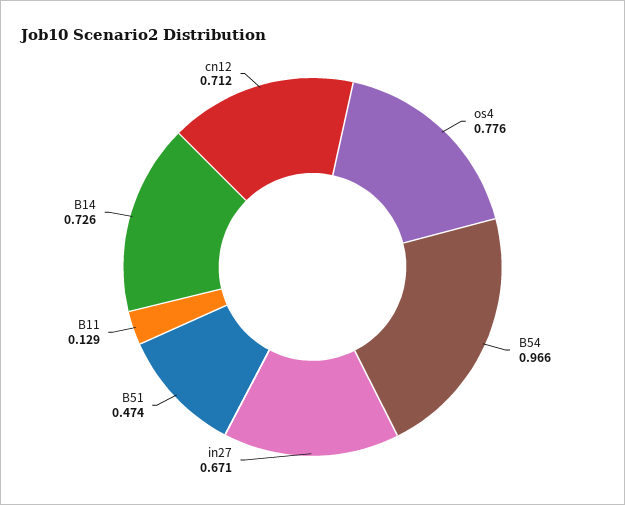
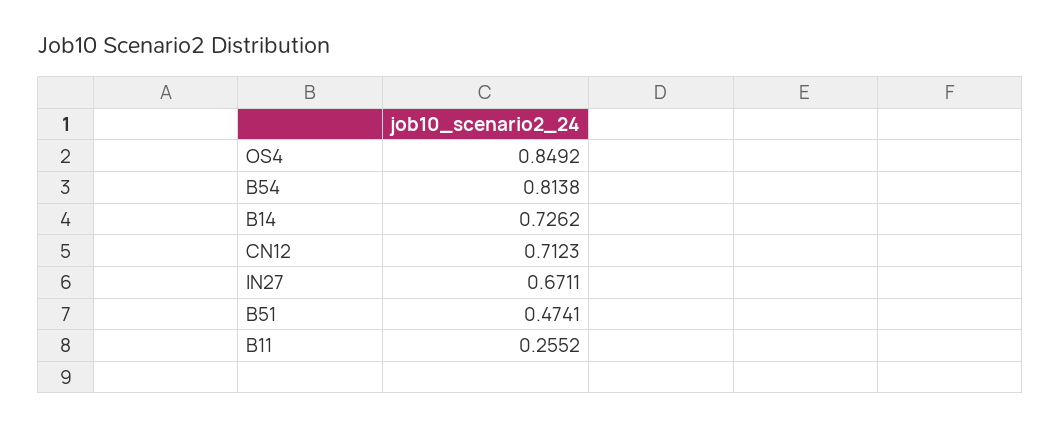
os4: 0.776 -> 0.8492
B54: 0.966 -> 0.8138
B11: 0.129 -> 0.2552

